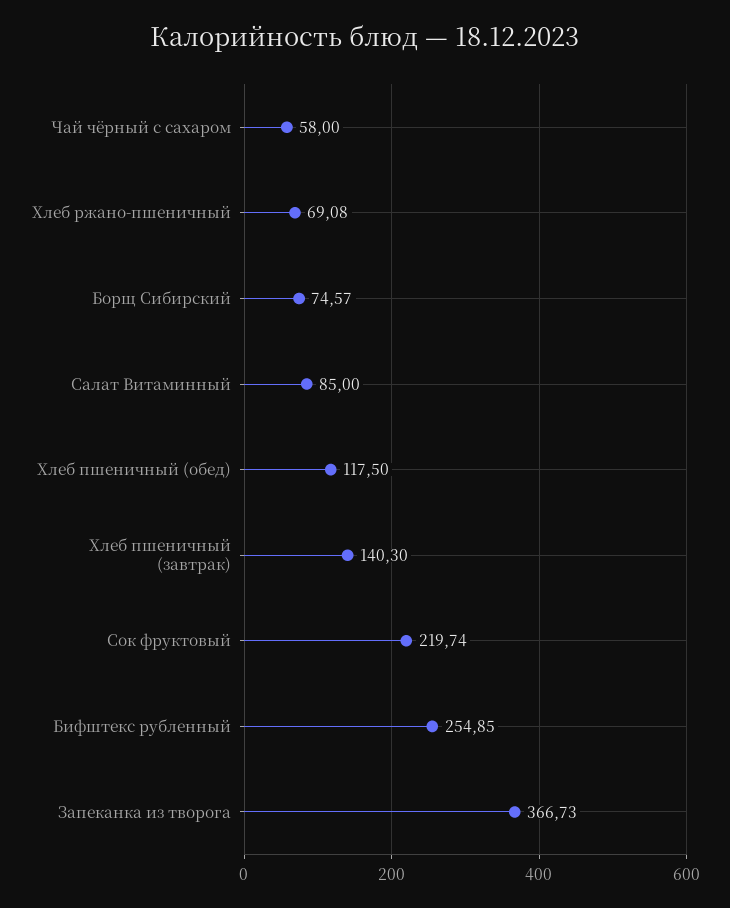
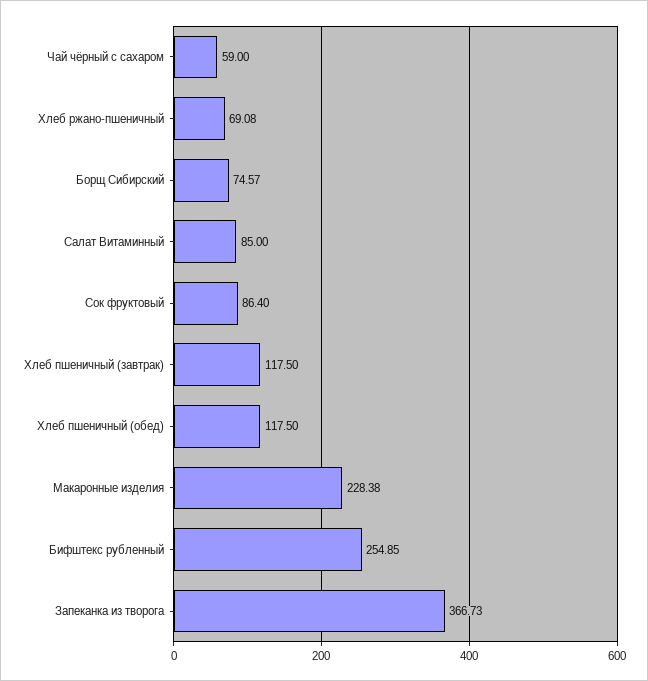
Чай чёрный с сахаром: 58 -> 59
Хлеб пшеничный (завтрак): 140.3 -> 117.5
Сок фруктовый: 219.74 -> 86.4
Макаронные изделия: none -> 228.38

